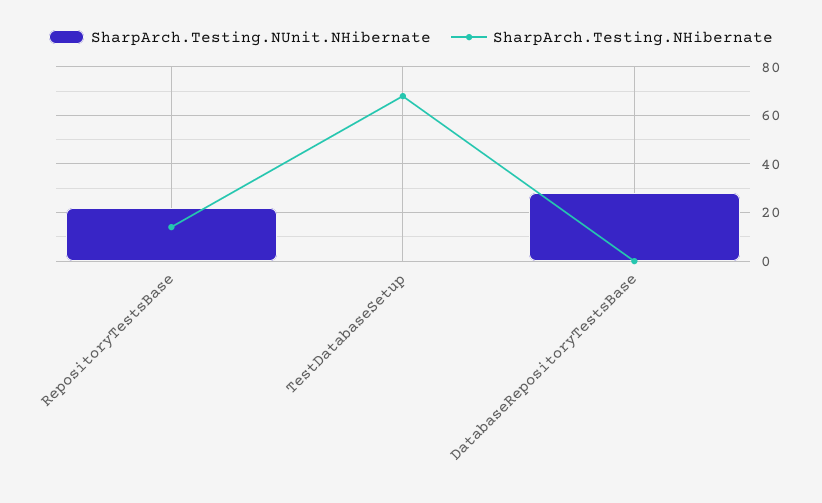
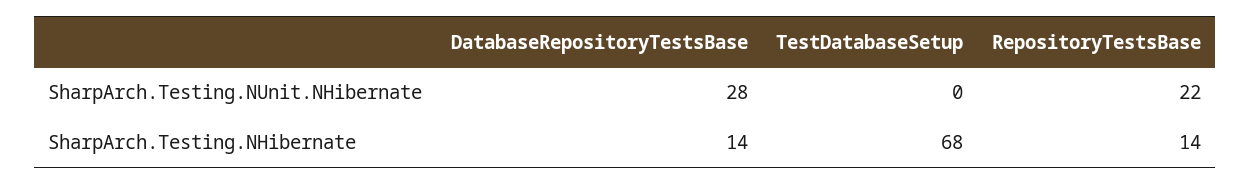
SharpArch.Testing.NHibernate, DatabaseRepositoryTestsBase: 0 -> 14

